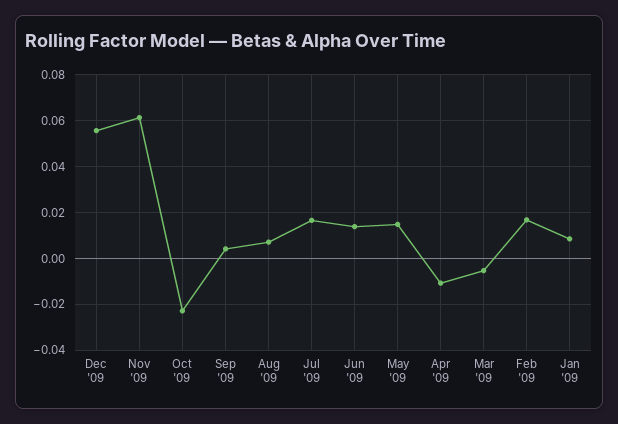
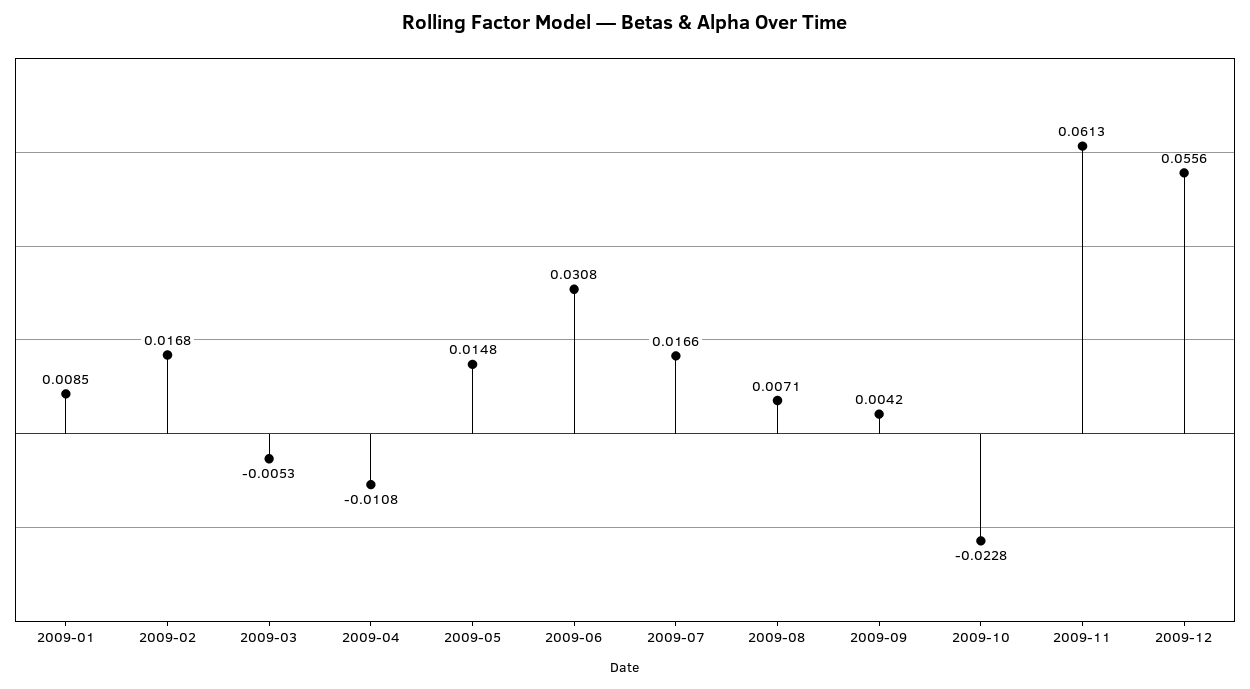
Jun '09: 0.015 -> 0.0308

